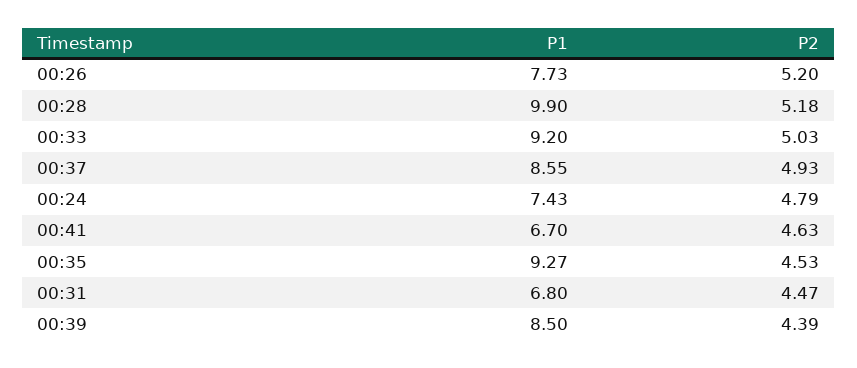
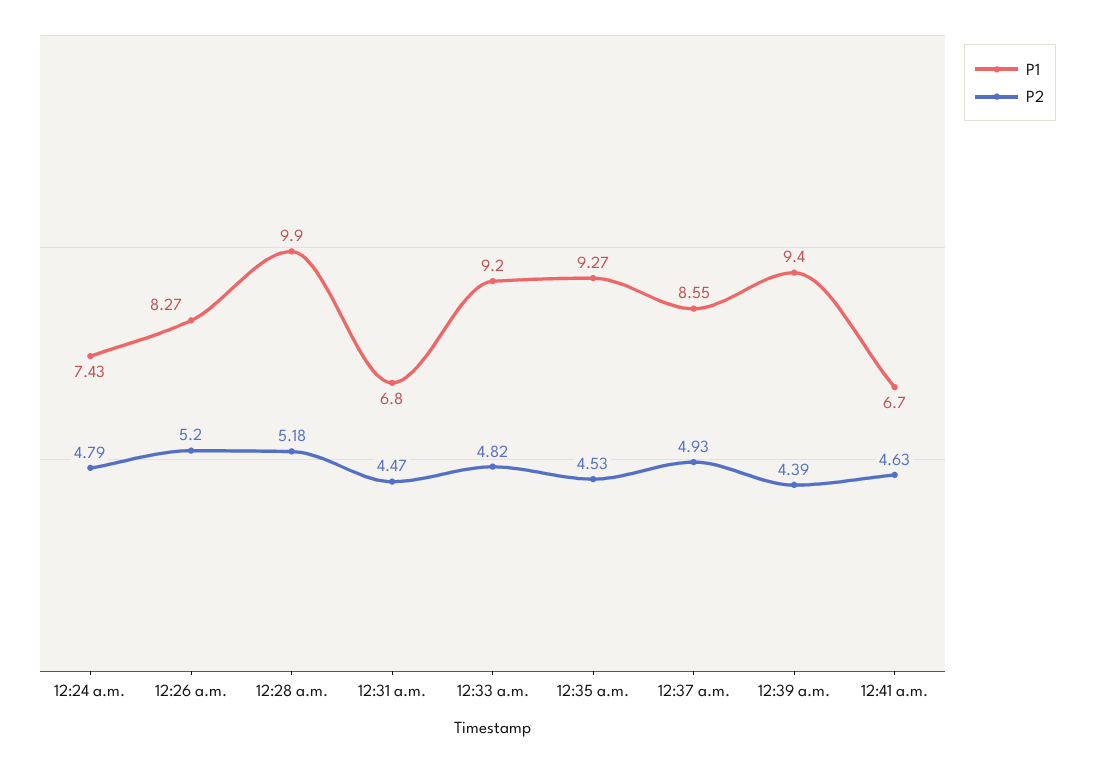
P1, 00:26: 7.73 -> 8.27
P2, 00:33: 5.03 -> 4.82
P1, 00:39: 8.5 -> 9.4

